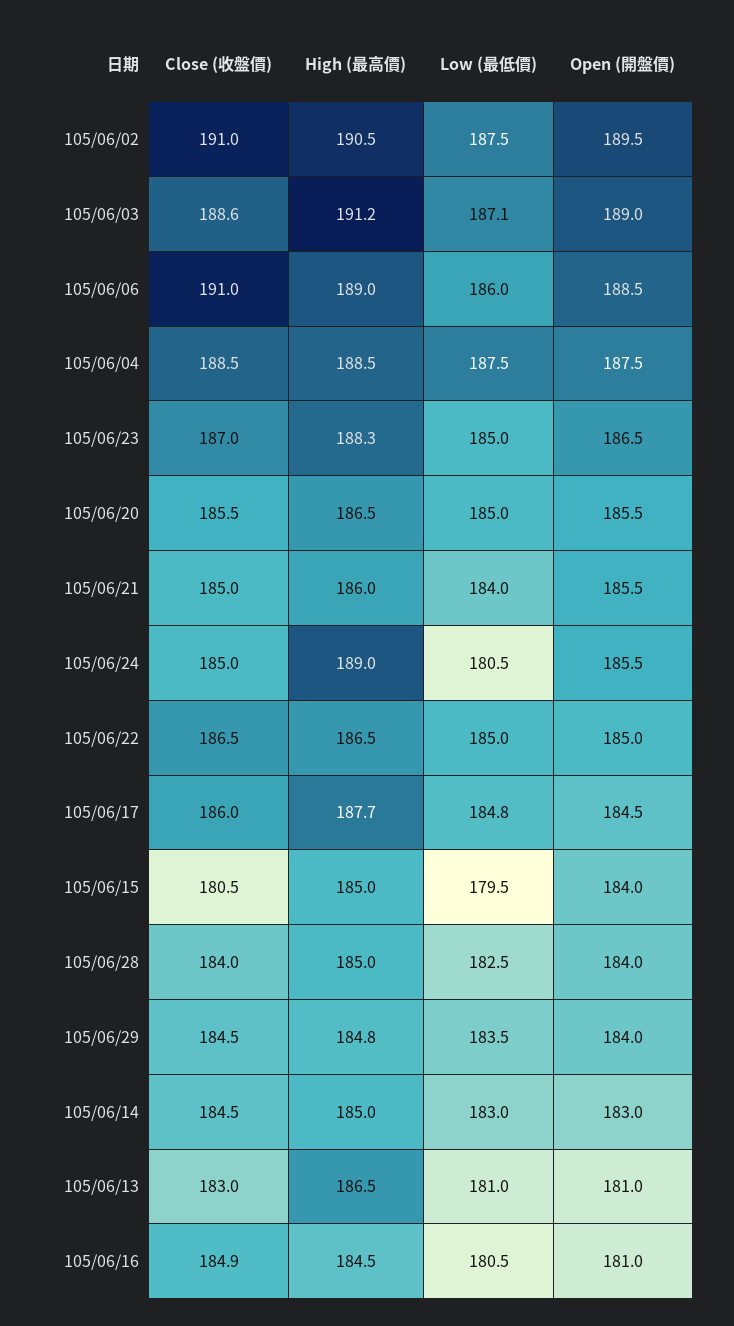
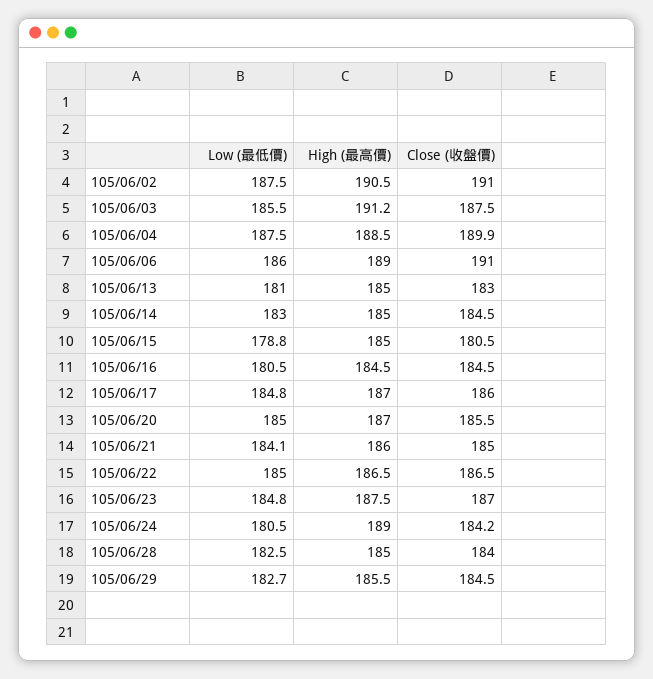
Open (開盤價), 105/06/02: 189.5 -> none
Close (收盤價), 105/06/03: 188.6 -> 187.5
Low (最低價), 105/06/03: 187.1 -> 185.5
Open (開盤價), 105/06/03: 189 -> none
Open (開盤價), 105/06/06: 188.5 -> none
Close (收盤價), 105/06/04: 188.5 -> 189.9
Open (開盤價), 105/06/04: 187.5 -> none
High (最高價), 105/06/23: 188.3 -> 187.5
Low (最低價), 105/06/23: 185 -> 184.8
Open (開盤價), 105/06/23: 186.5 -> none
High (最高價), 105/06/20: 186.5 -> 187
Open (開盤價), 105/06/20: 185.5 -> none
Low (最低價), 105/06/21: 184 -> 184.1
Open (開盤價), 105/06/21: 185.5 -> none
Close (收盤價), 105/06/24: 185 -> 184.2
Open (開盤價), 105/06/24: 185.5 -> none
Open (開盤價), 105/06/22: 185 -> none
High (最高價), 105/06/17: 187.7 -> 187
Open (開盤價), 105/06/17: 184.5 -> none
Low (最低價), 105/06/15: 179.5 -> 178.8
Open (開盤價), 105/06/15: 184 -> none
Open (開盤價), 105/06/28: 184 -> none
High (最高價), 105/06/29: 184.8 -> 185.5
Low (最低價), 105/06/29: 183.5 -> 182.7
Open (開盤價), 105/06/29: 184 -> none
Open (開盤價), 105/06/14: 183 -> none
High (最高價), 105/06/13: 186.5 -> 185
Open (開盤價), 105/06/13: 181 -> none
Close (收盤價), 105/06/16: 184.9 -> 184.5
Open (開盤價), 105/06/16: 181 -> none

